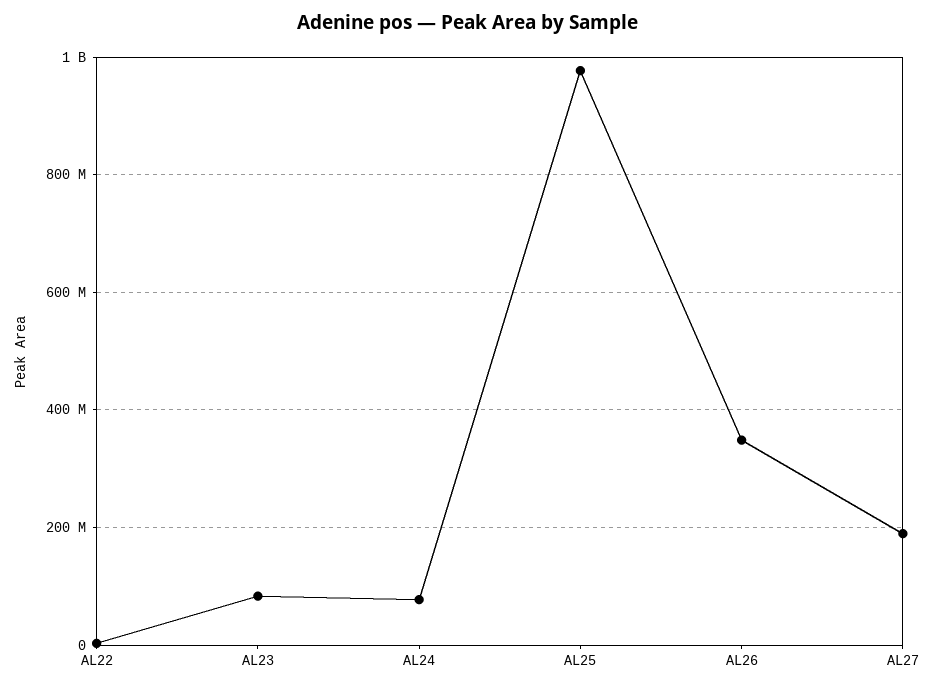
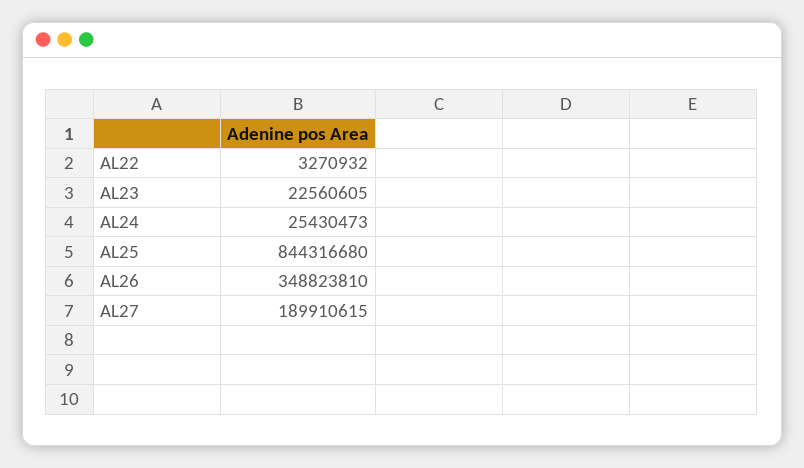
AL23: 80000000 -> 22560605
AL24: 80000000 -> 25430473
AL25: 980000000 -> 844316680

